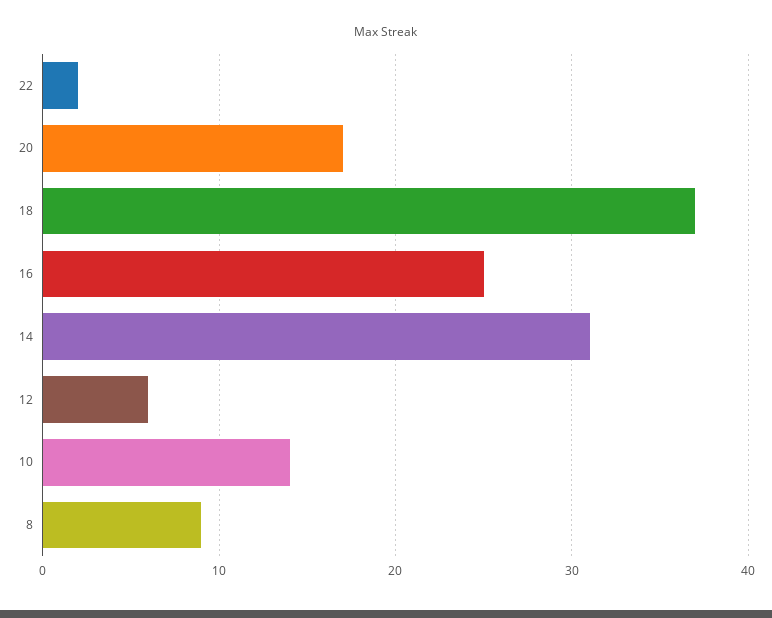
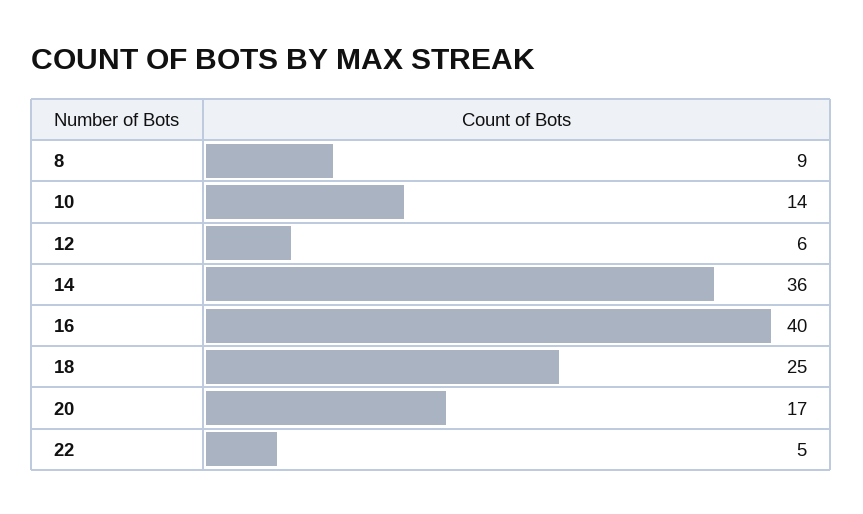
22: 2 -> 5
18: 37 -> 25
16: 25 -> 40
14: 31 -> 36

